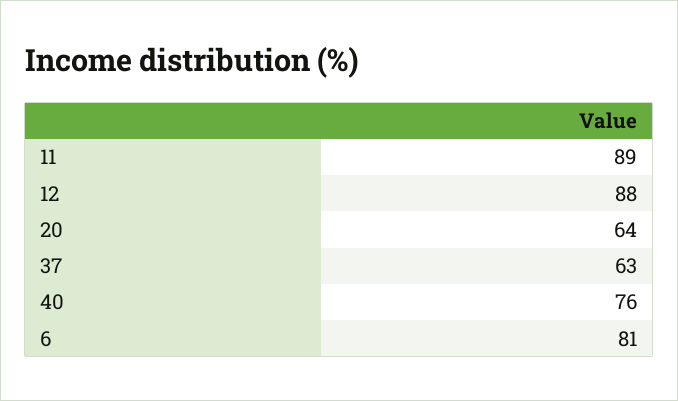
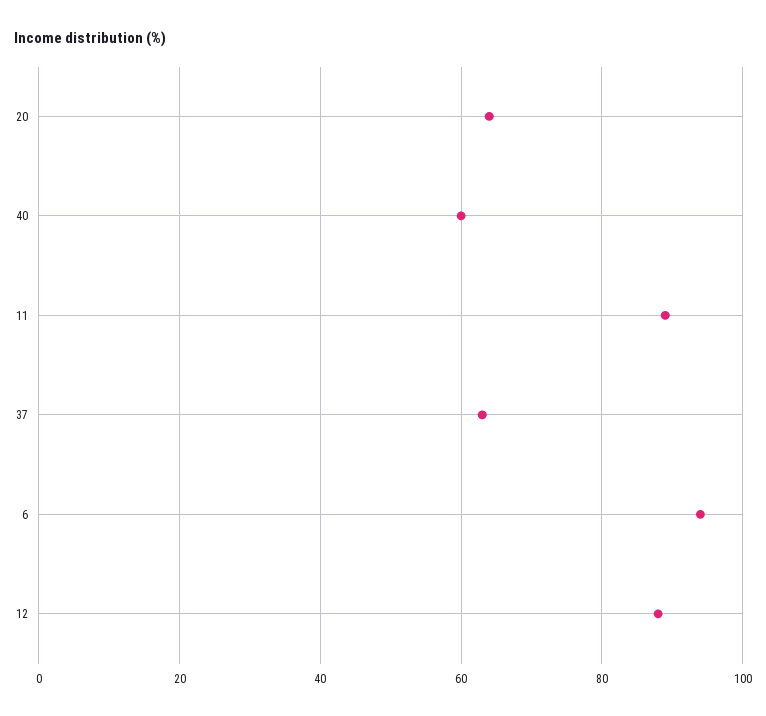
40: 76 -> 60
6: 81 -> 95

